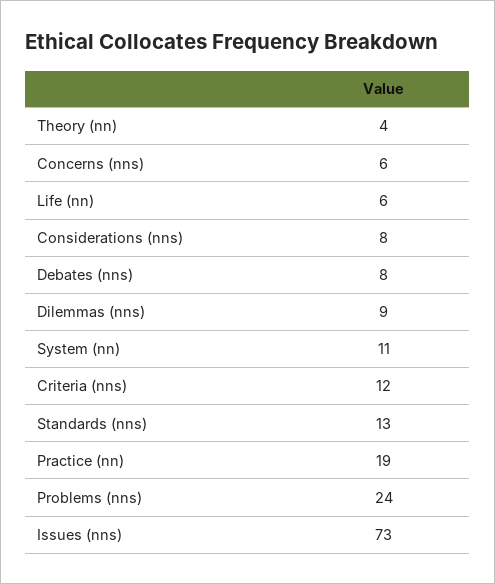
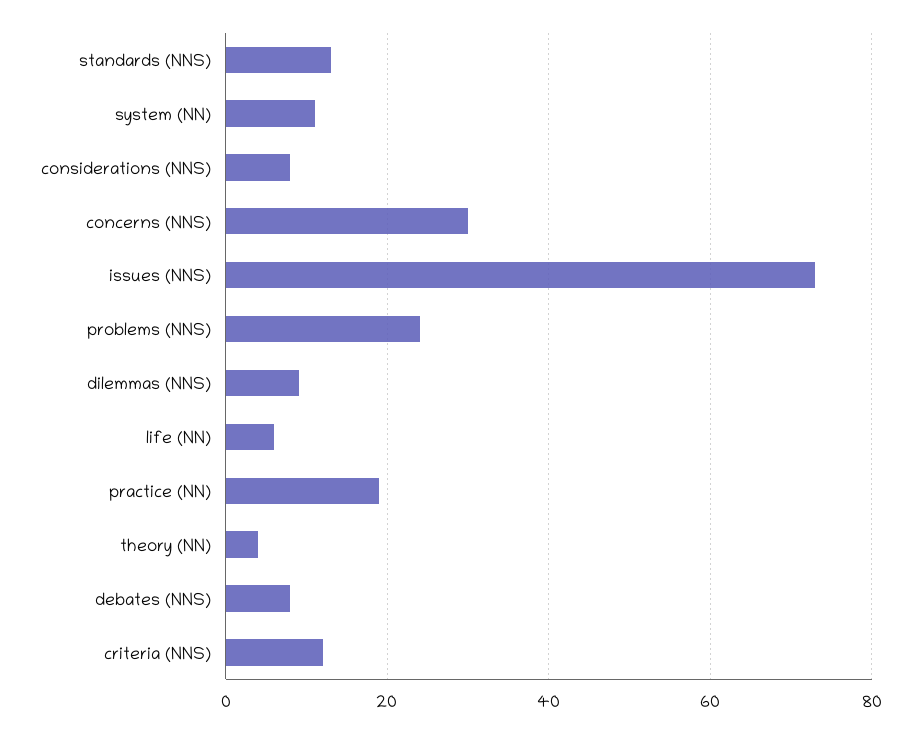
Concerns (nns): 6 -> 30

